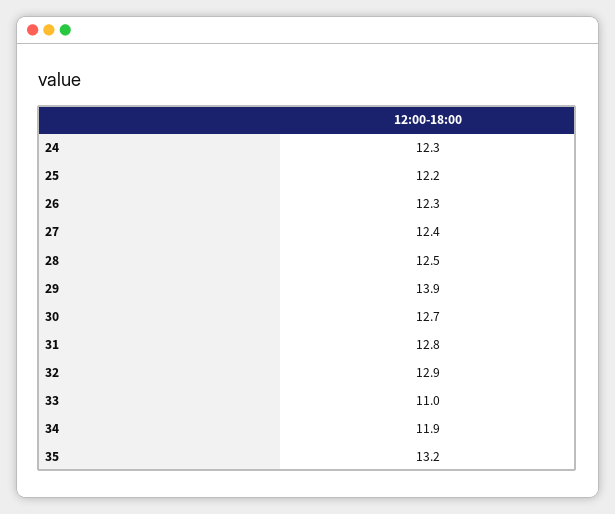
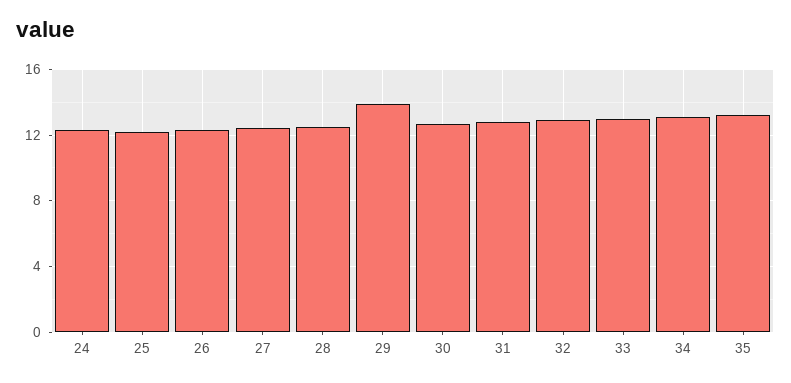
33: 11 -> 13
34: 11.9 -> 13

